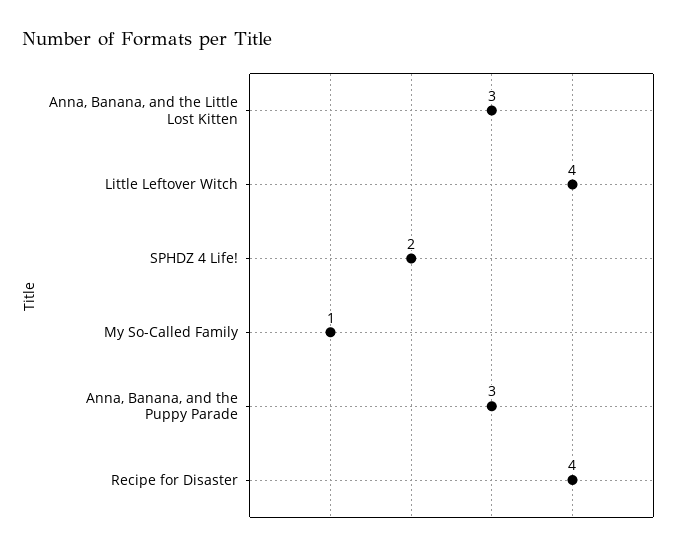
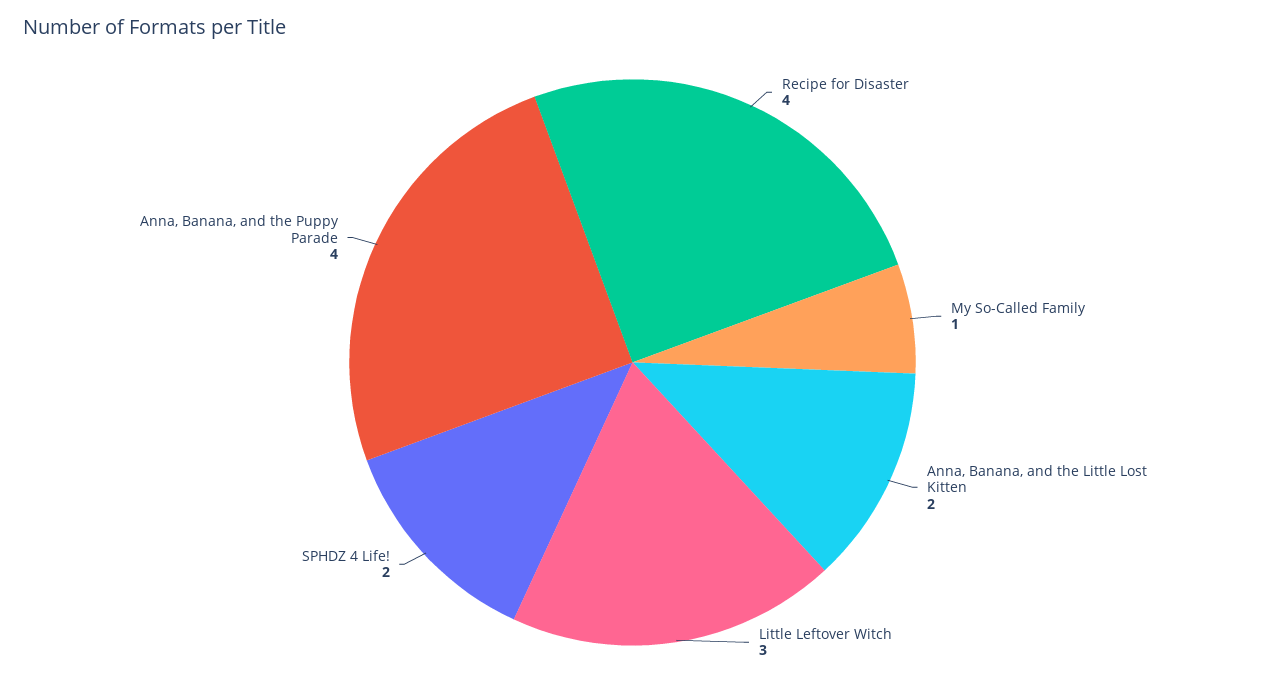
Anna, Banana, and the Little Lost Kitten: 3 -> 2
Little Leftover Witch: 4 -> 3
Anna, Banana, and the Puppy Parade: 3 -> 4

